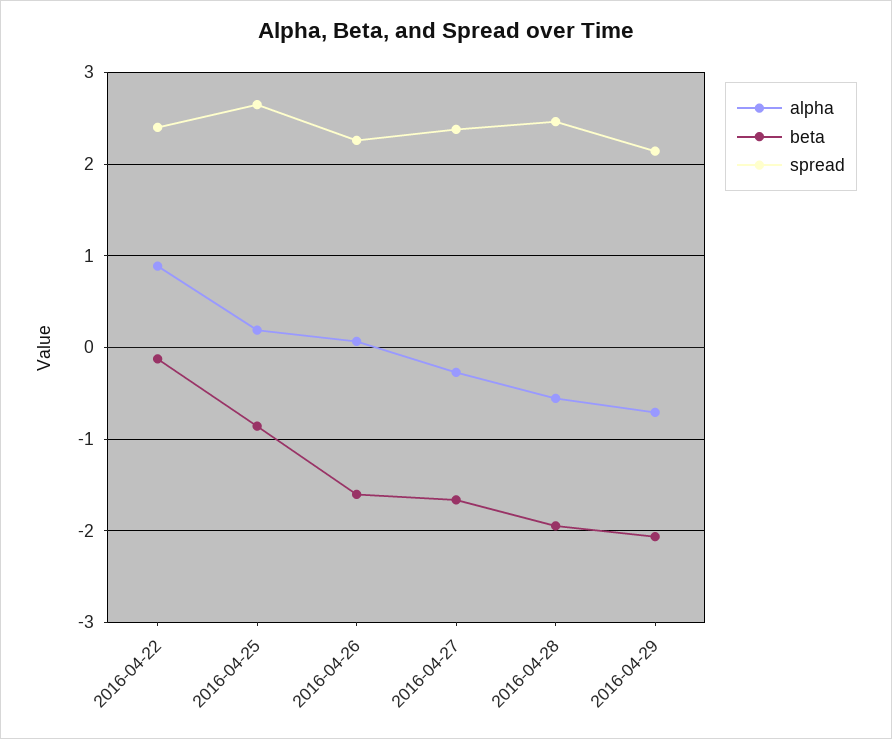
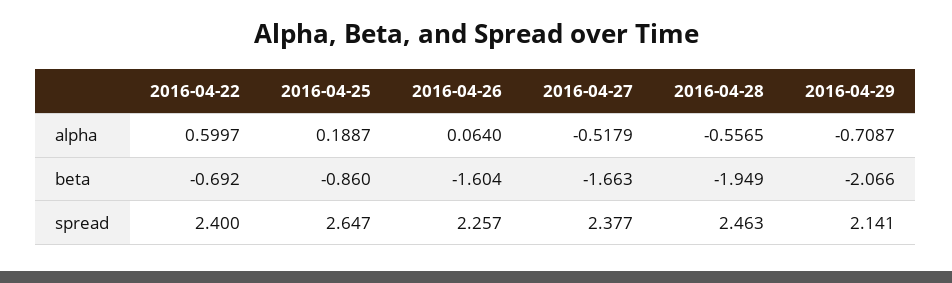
alpha, 2016-04-22: 0.9 -> 0.5997
beta, 2016-04-22: -0.1 -> -0.692
alpha, 2016-04-27: -0.3 -> -0.5179

